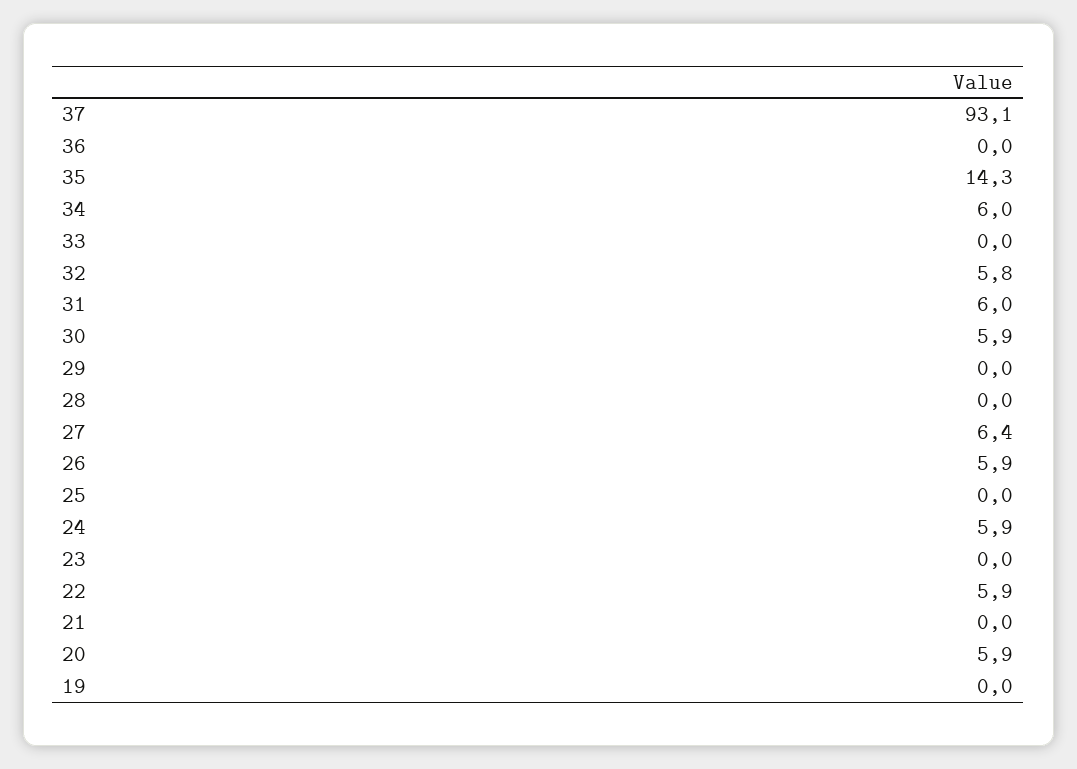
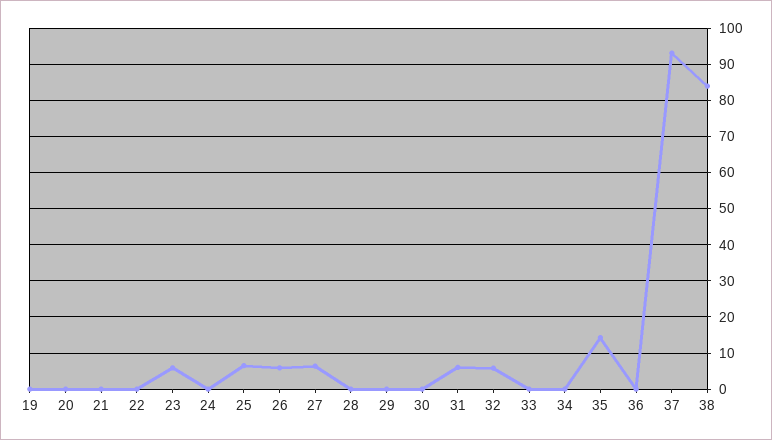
34: 6 -> 0
30: 5.9 -> 0
25: 0 -> 6
24: 5.9 -> 0
23: 0 -> 6
22: 5.9 -> 0
20: 5.9 -> 0
38: none -> 84

